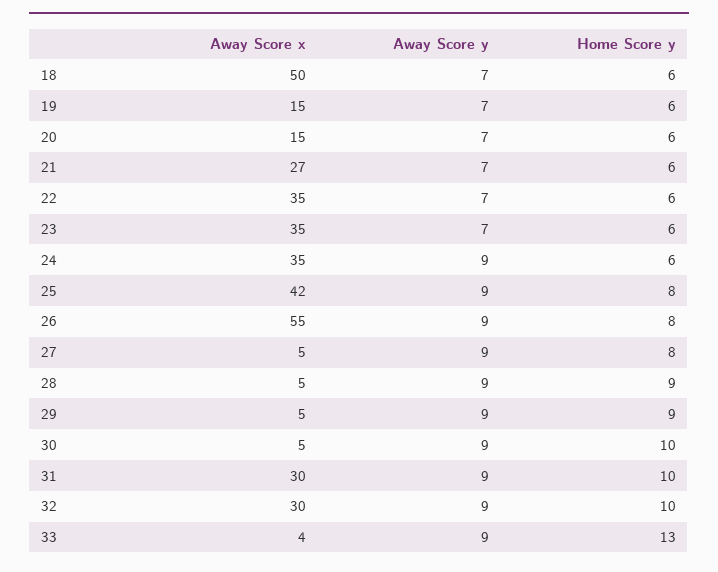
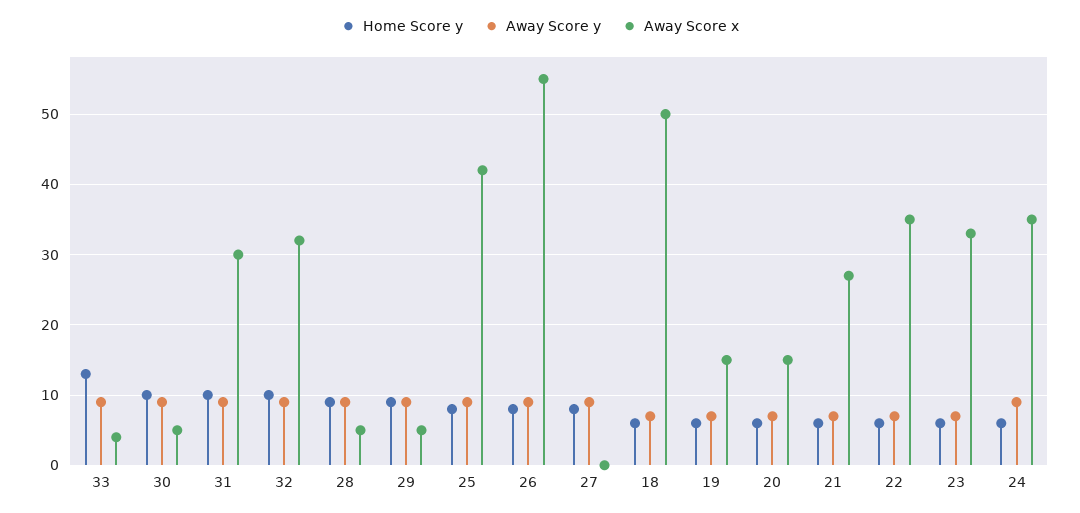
Away Score x, 23: 35 -> 33
Away Score x, 27: 5 -> 0
Away Score x, 32: 30 -> 32

